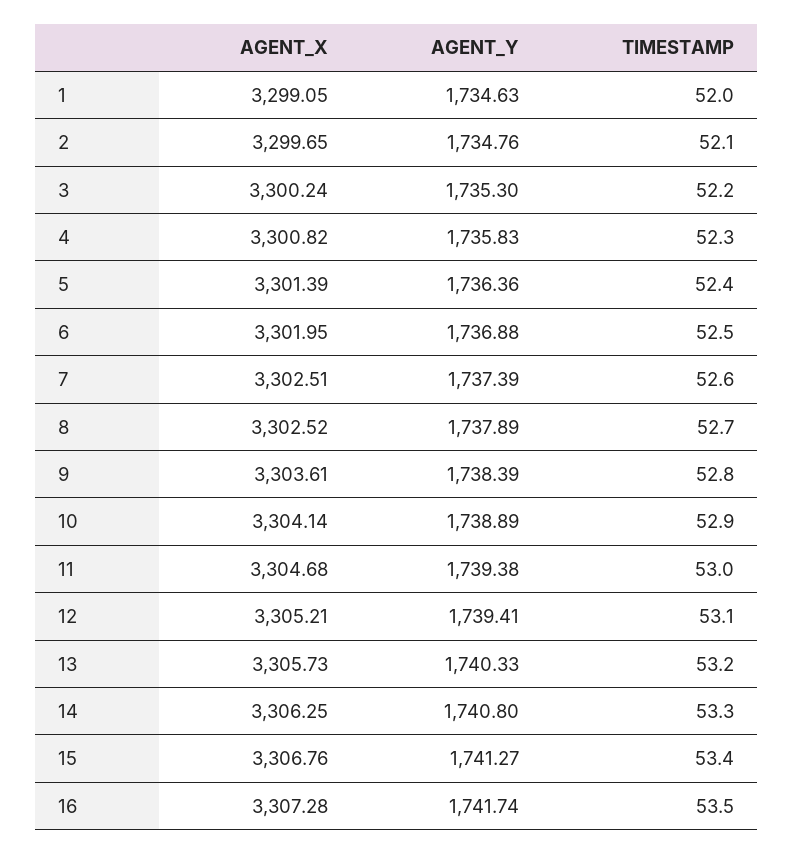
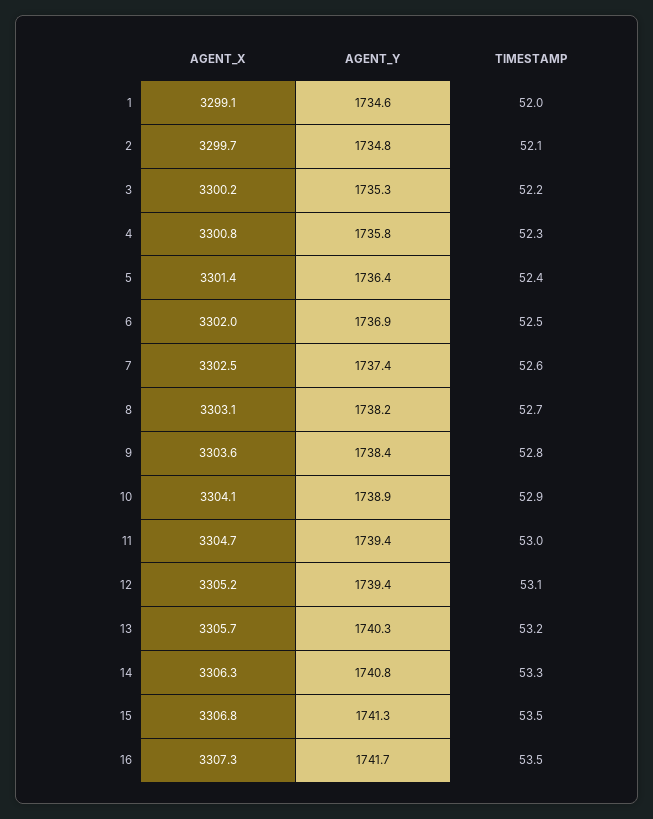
AGENT_X, 8: 3302.52 -> 3303.1
AGENT_Y, 8: 1737.89 -> 1738.2
TIMESTAMP, 15: 53.4 -> 53.5

